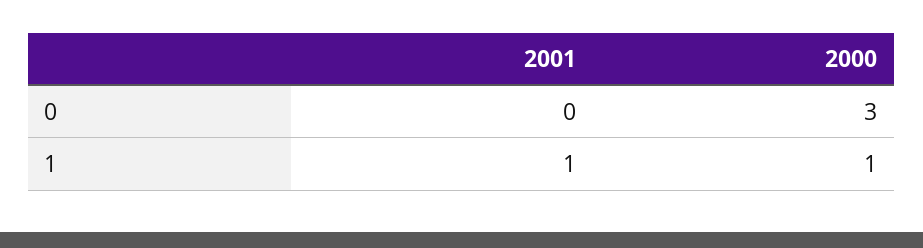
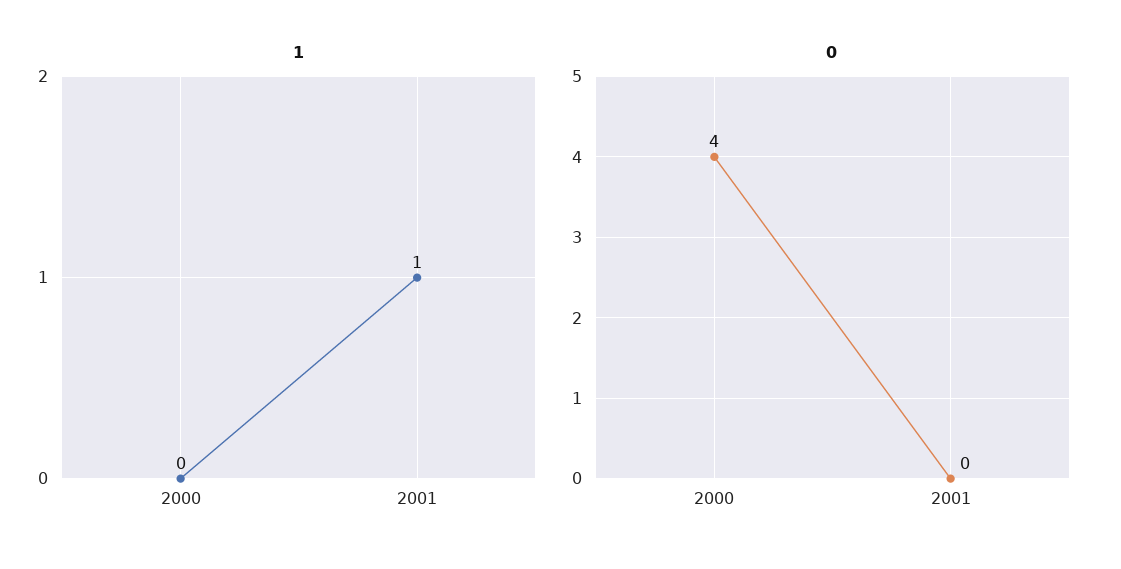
0, 2000: 3 -> 4
1, 2000: 1 -> 0

